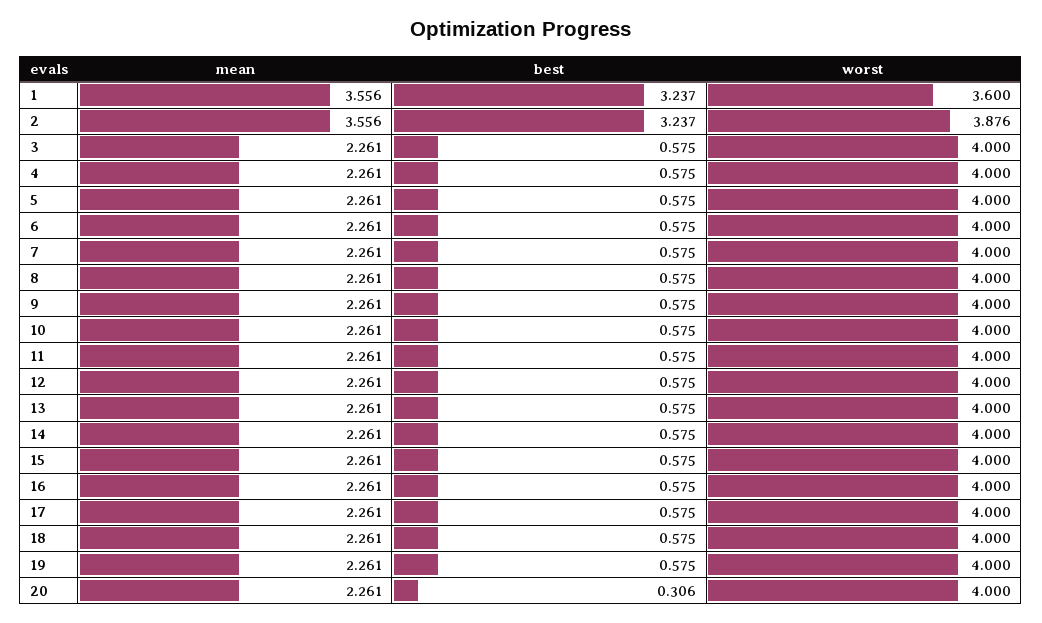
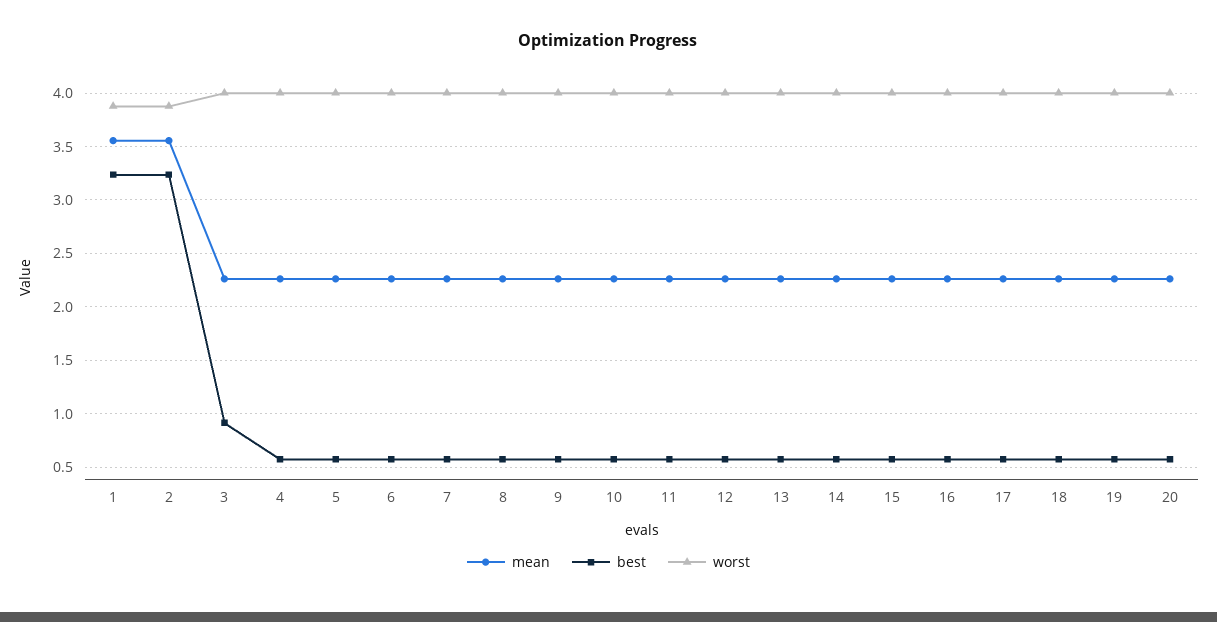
worst, 1: 3.6 -> 3.9
best, 3: 0.575 -> 0.9
best, 20: 0.306 -> 0.6

